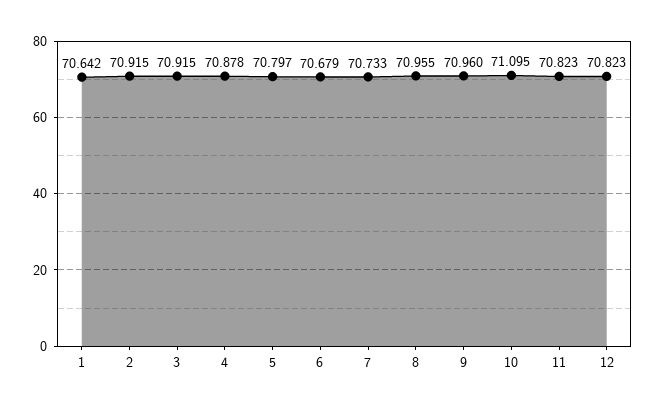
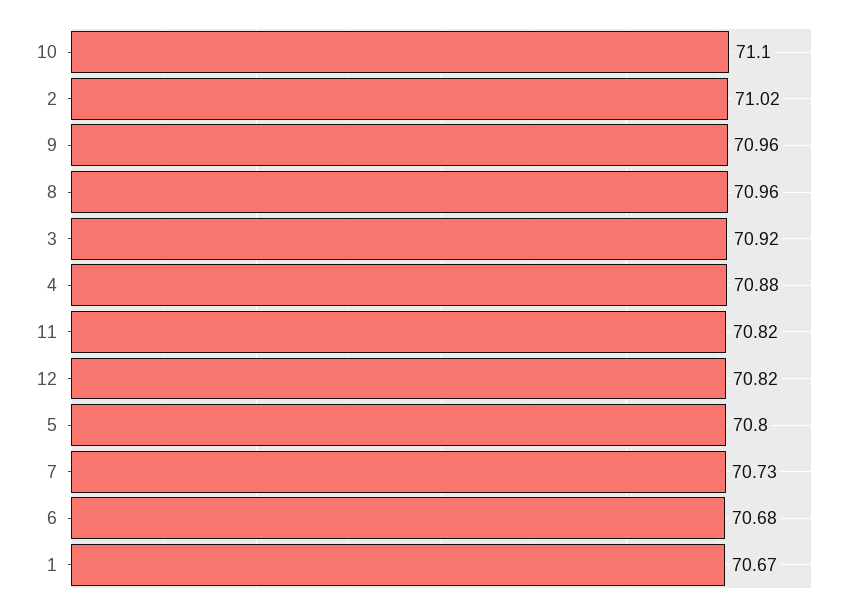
1: 70.642 -> 70.67
2: 70.915 -> 71.02

